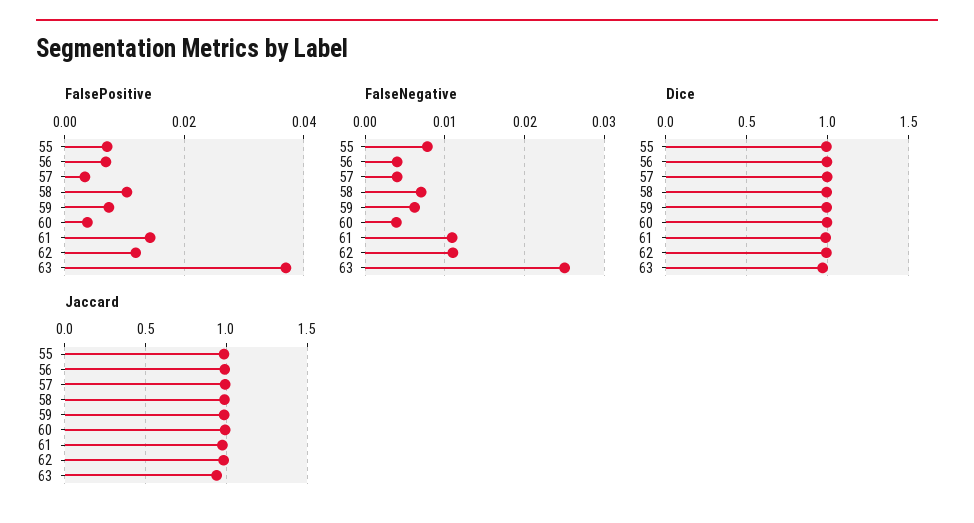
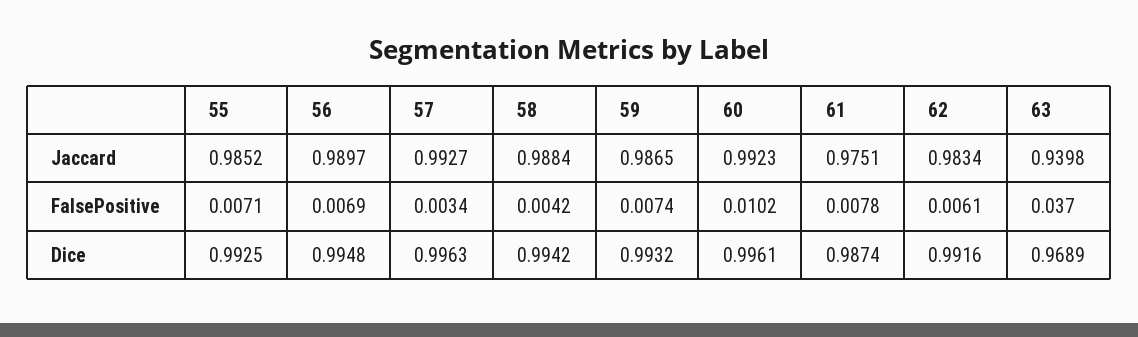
FalsePositive, 58: 0.01 -> 0.0042
FalsePositive, 60: 0.004 -> 0.0102
FalsePositive, 61: 0.014 -> 0.0078
FalsePositive, 62: 0.012 -> 0.0061
FalseNegative, 55: 0.008 -> none
FalseNegative, 56: 0.004 -> none
FalseNegative, 57: 0.004 -> none
FalseNegative, 58: 0.007 -> none
FalseNegative, 59: 0.006 -> none
FalseNegative, 60: 0.004 -> none
FalseNegative, 61: 0.011 -> none
FalseNegative, 62: 0.011 -> none
FalseNegative, 63: 0.025 -> none

